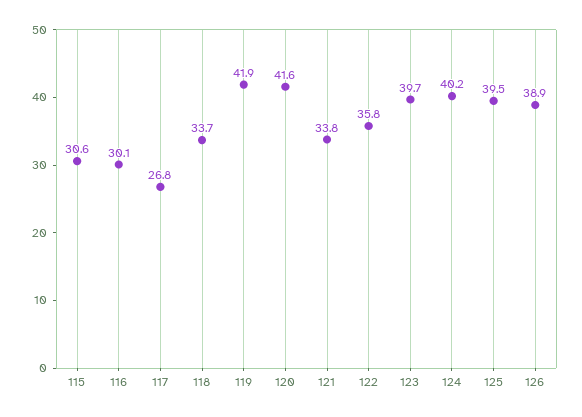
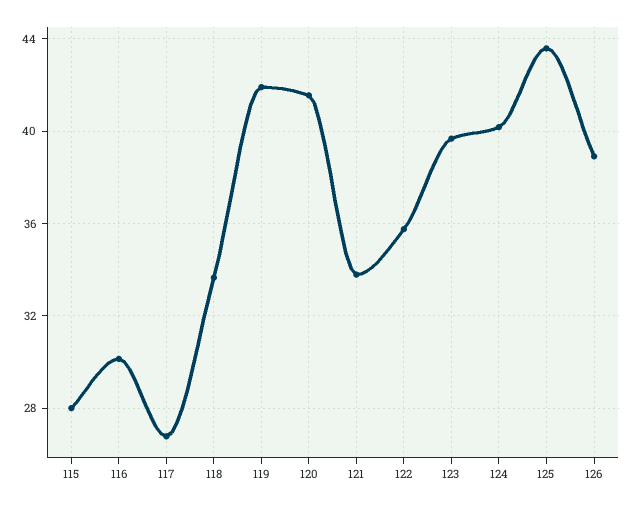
115: 30.6 -> 28
125: 39.5 -> 43.5

